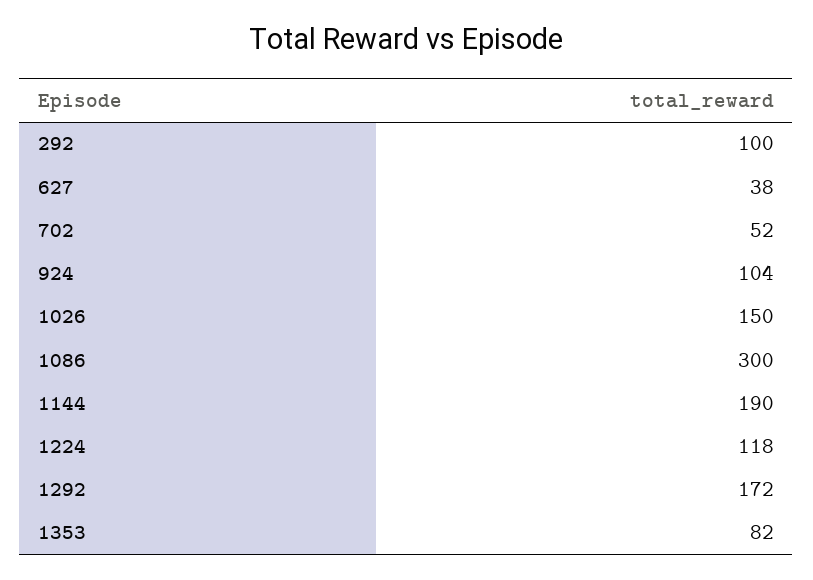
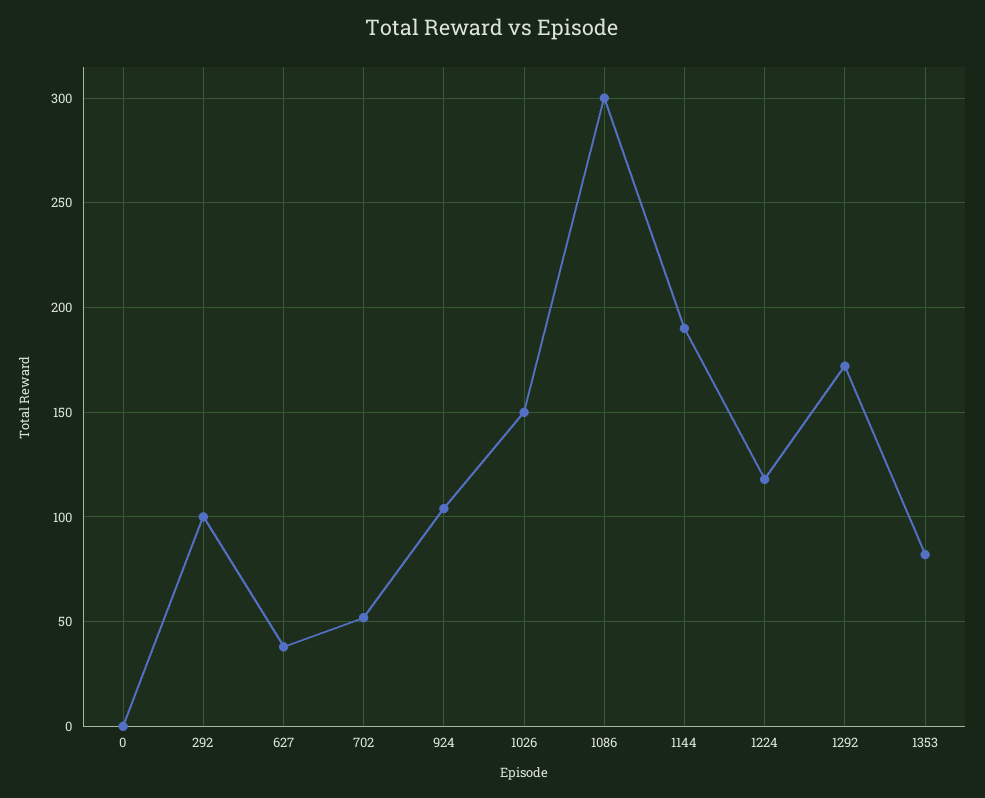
0: none -> 0

